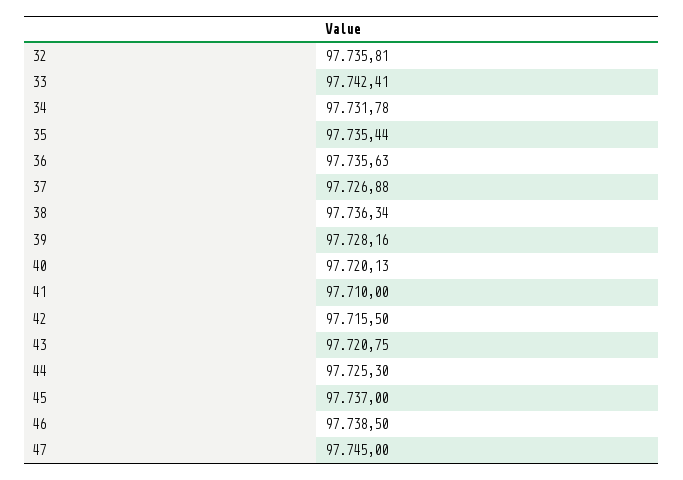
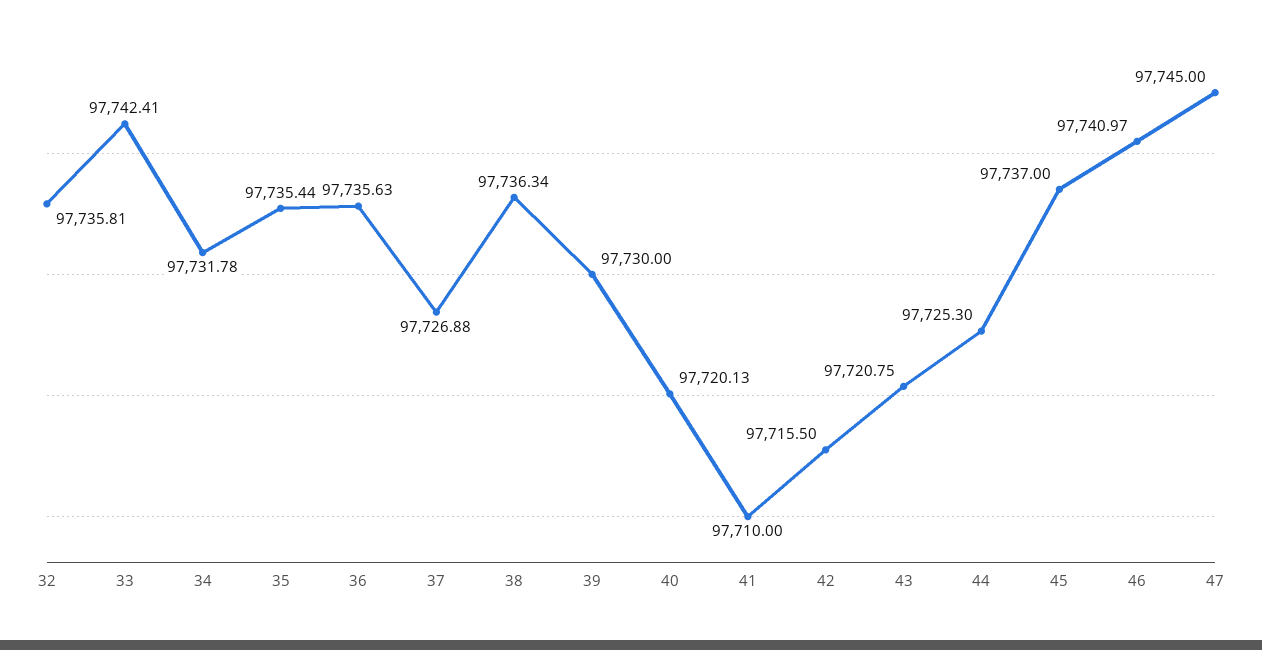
39: 97728.16 -> 97730
46: 97738.5 -> 97740.97

